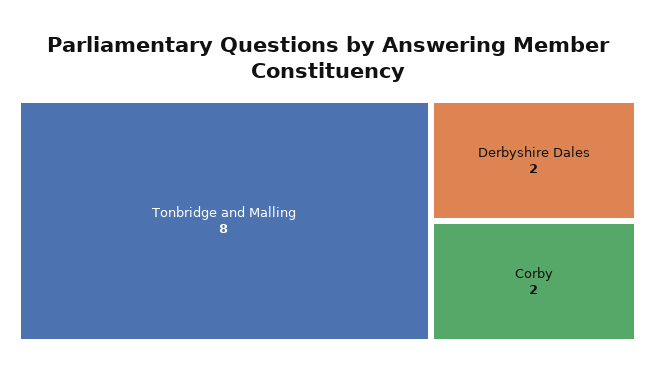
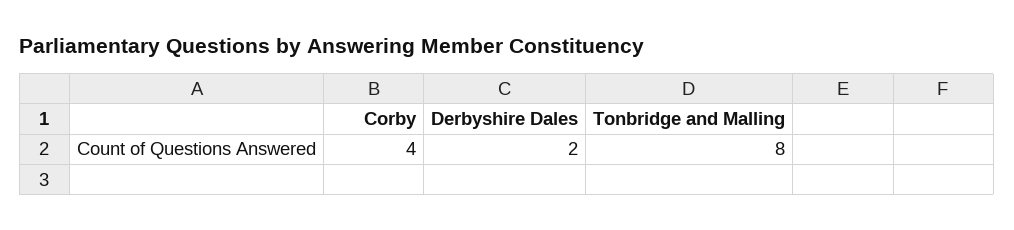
Corby: 2 -> 4

